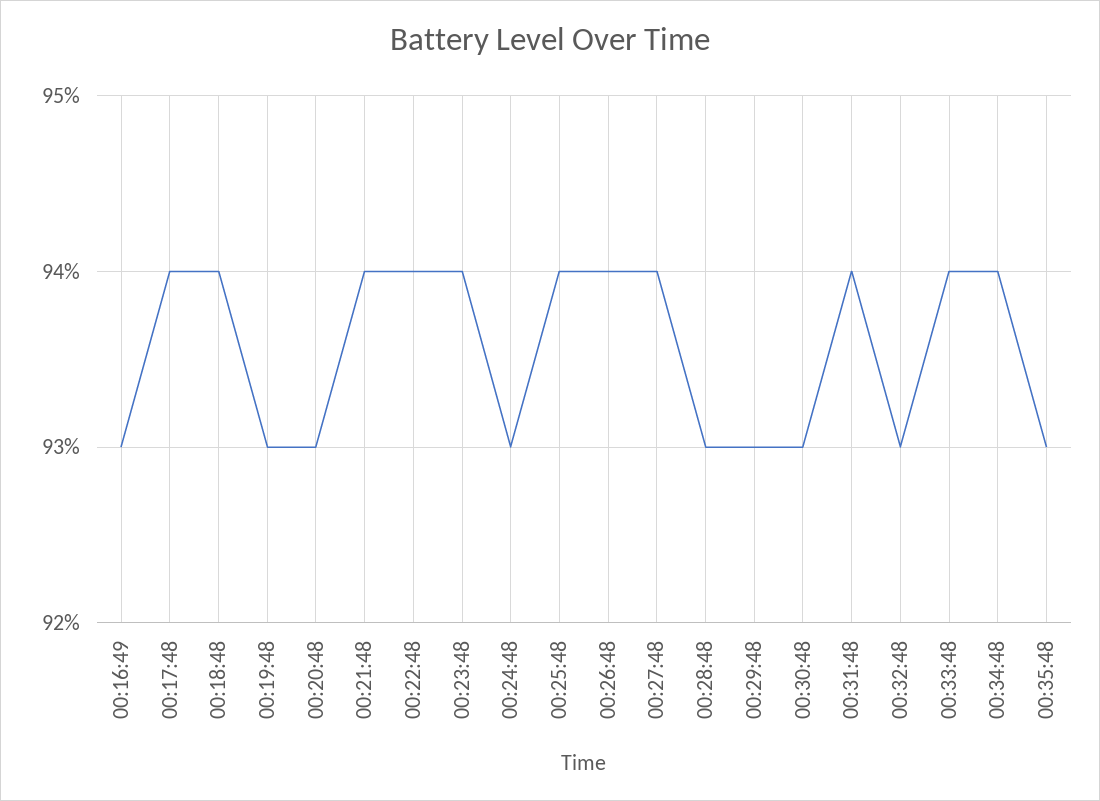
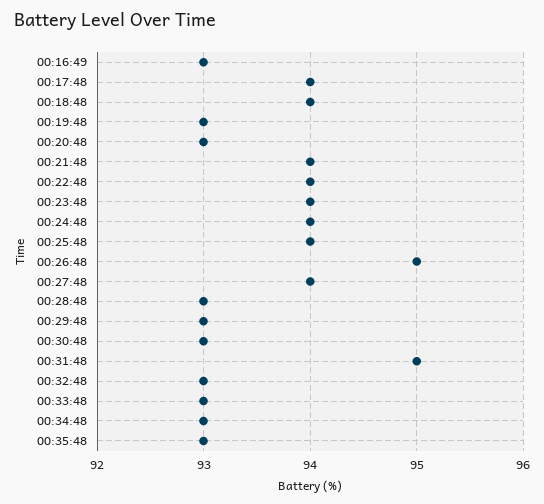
00:24:48: 93 -> 94
00:26:48: 94 -> 95
00:31:48: 94 -> 95
00:33:48: 94 -> 93
00:34:48: 94 -> 93

